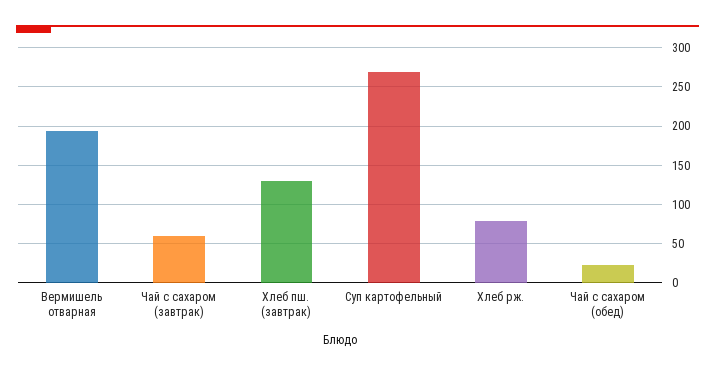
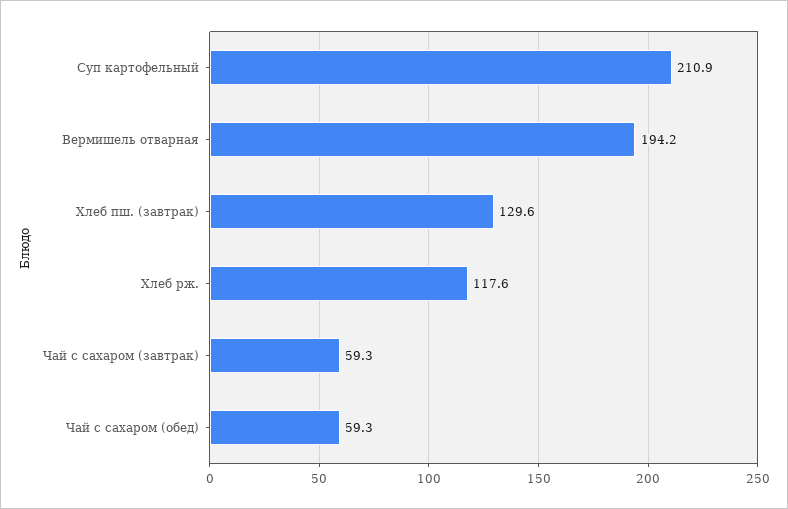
Суп картофельный: 270 -> 210.9
Хлеб рж.: 80 -> 117.6
Чай с сахаром (обед): 20 -> 59.3

